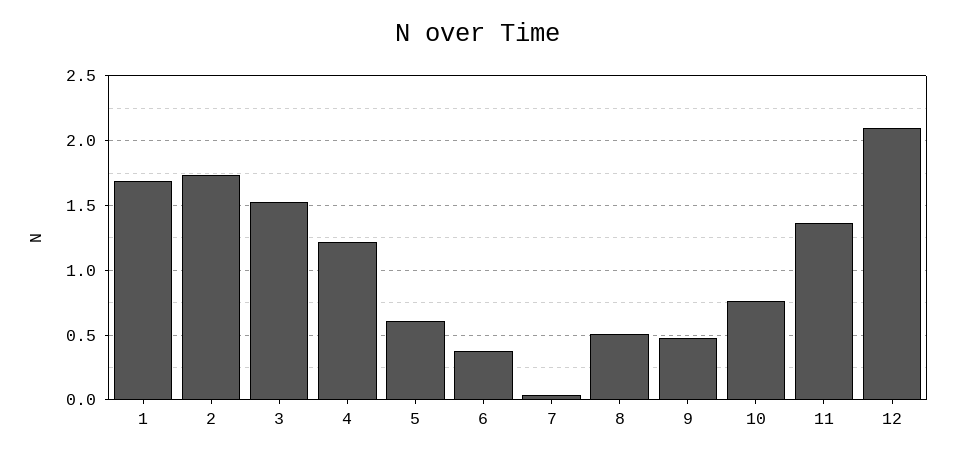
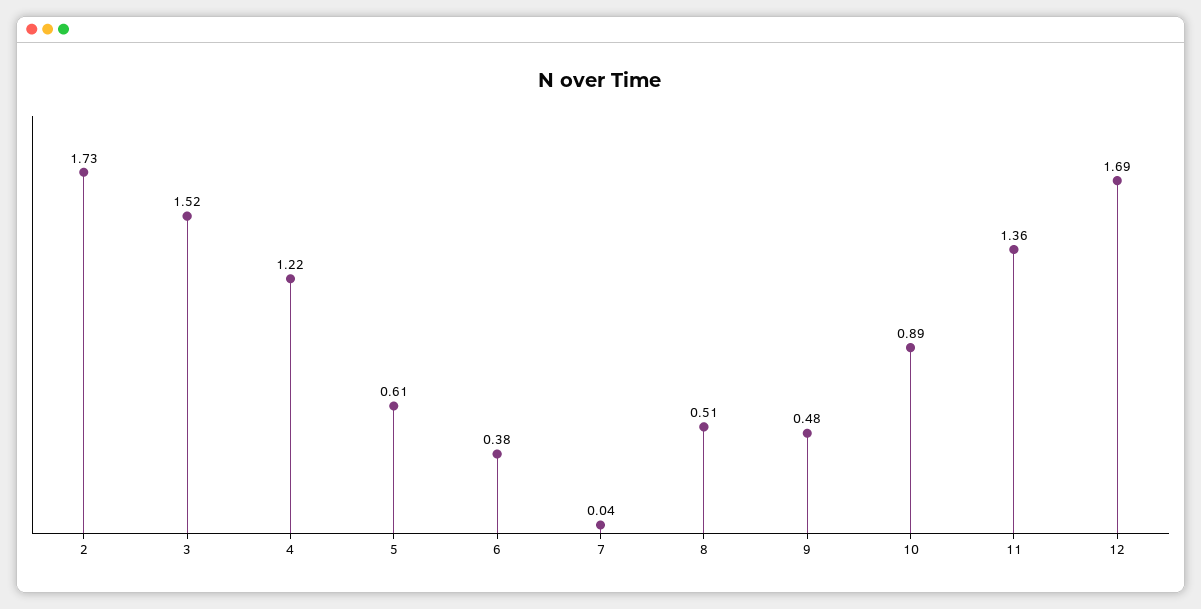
1: 1.7 -> none
10: 0.75 -> 0.89
12: 2.1 -> 1.69

